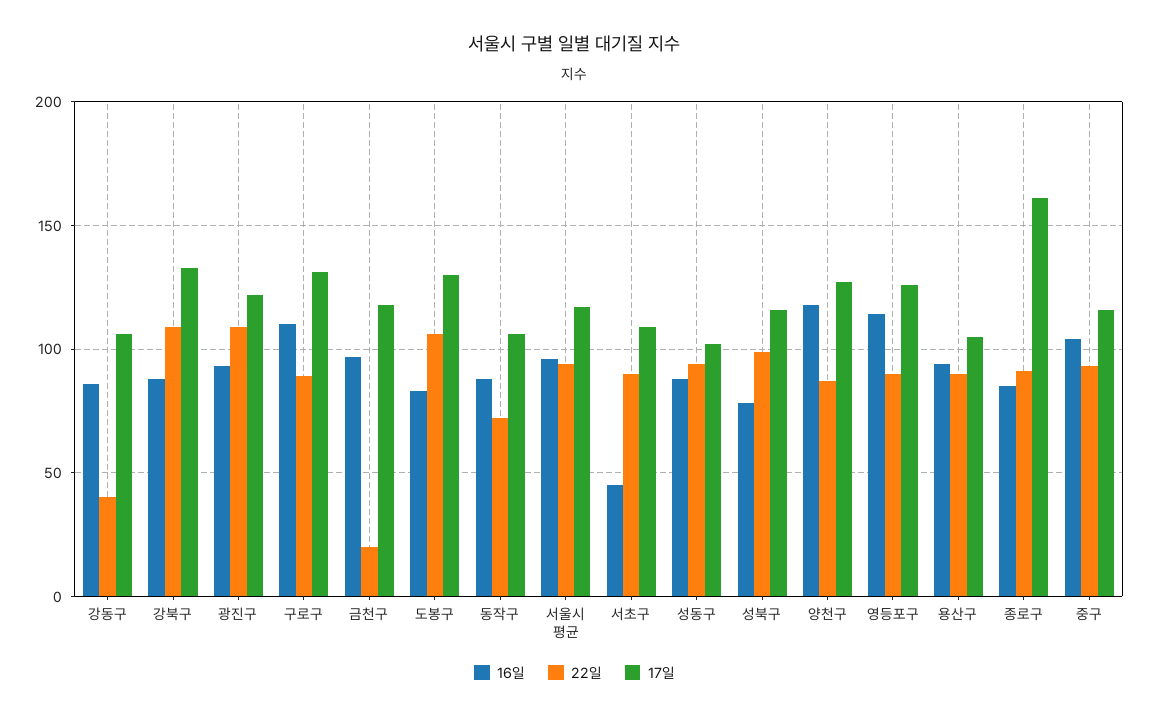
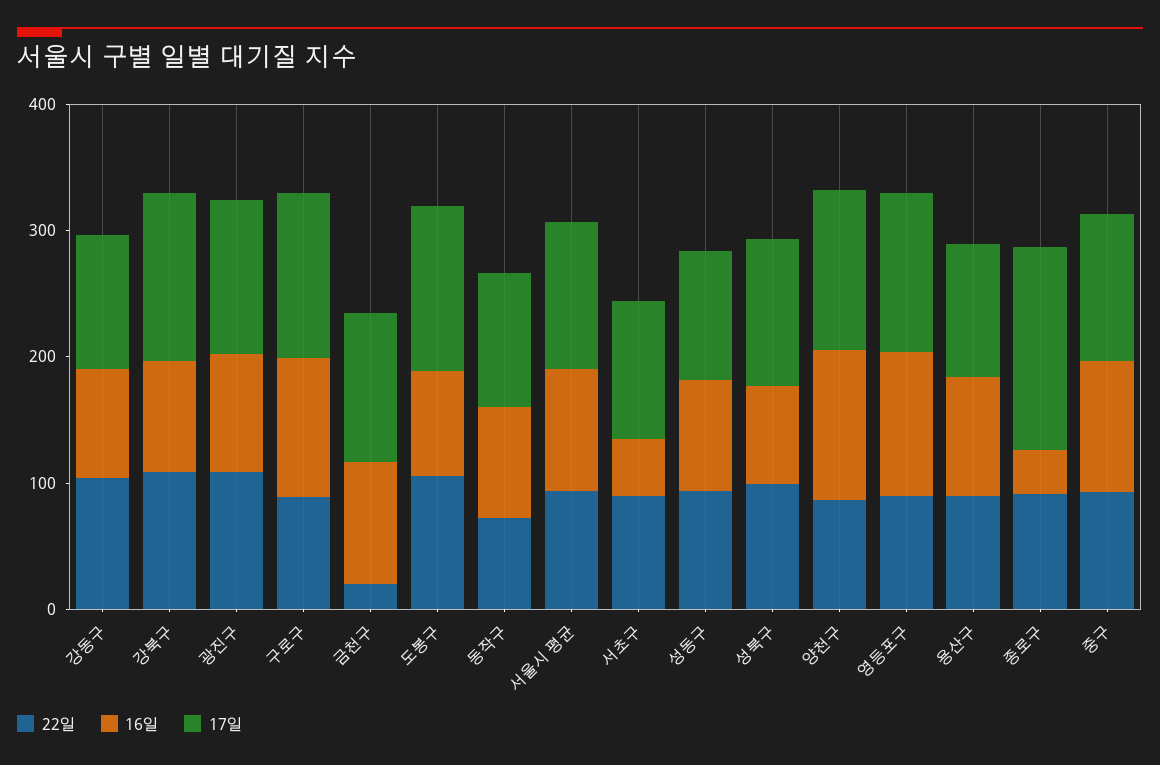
22일, 강동구: 40 -> 100
16일, 종로구: 85 -> 40

